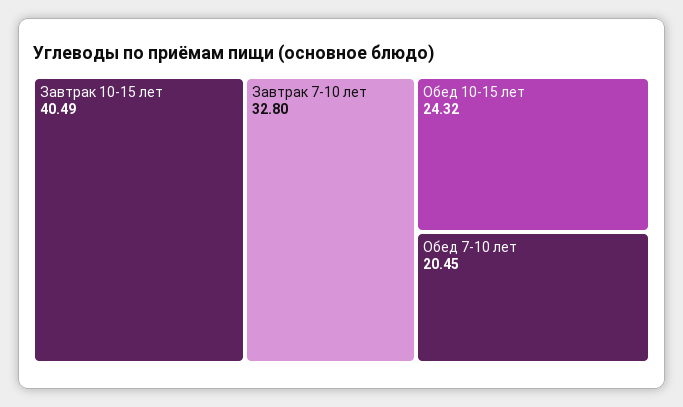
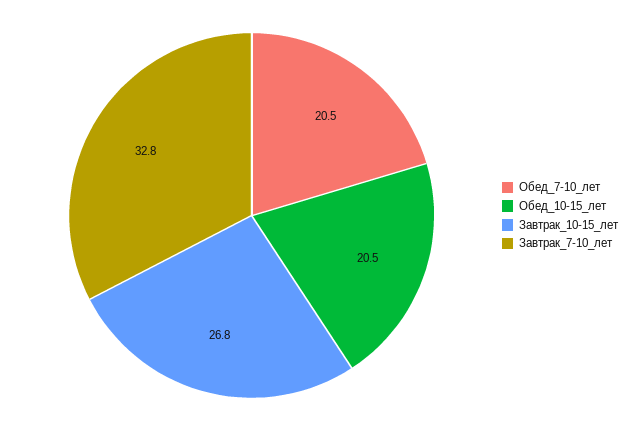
Завтрак 10-15 лет: 40.49 -> 26.8
Обед 10-15 лет: 24.32 -> 20.5

